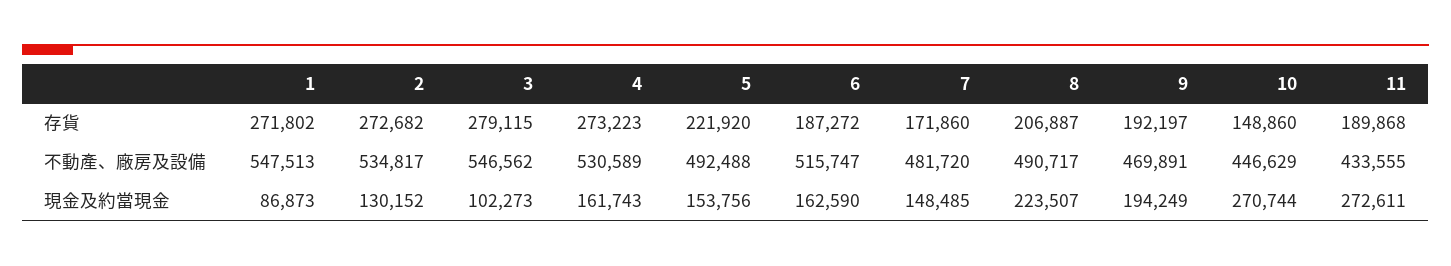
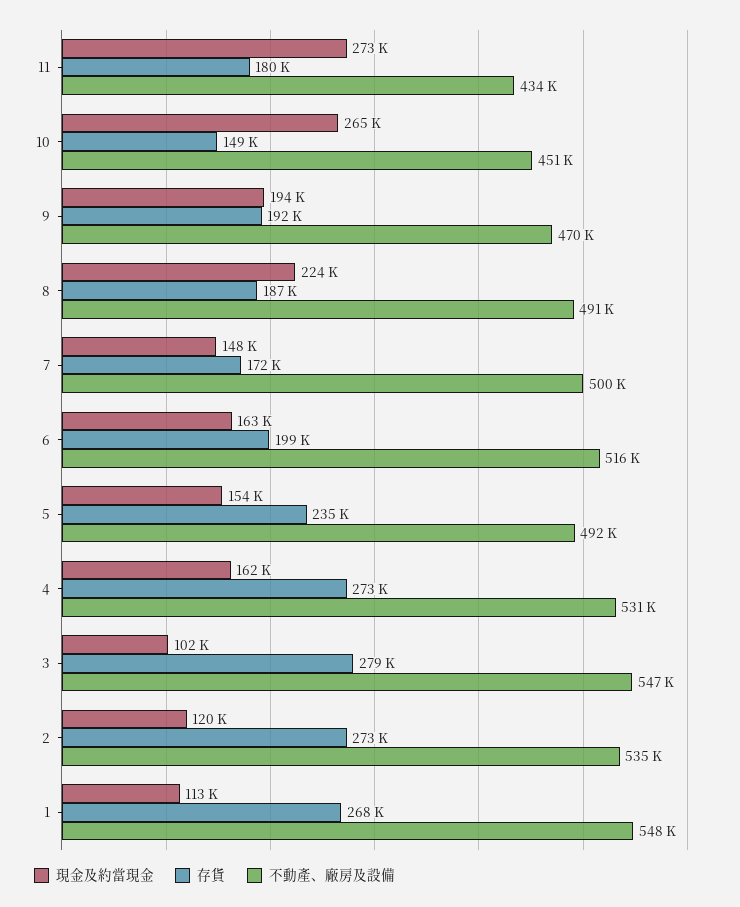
存貨, 1: 271802 -> 268000
存貨, 5: 221920 -> 235000
存貨, 6: 187272 -> 199000
存貨, 8: 206887 -> 187000
存貨, 11: 189868 -> 180000
不動產、廠房及設備, 7: 481720 -> 500000
不動產、廠房及設備, 10: 446629 -> 451000
現金及約當現金, 1: 86873 -> 113000
現金及約當現金, 2: 130152 -> 120000
現金及約當現金, 10: 270744 -> 265000

